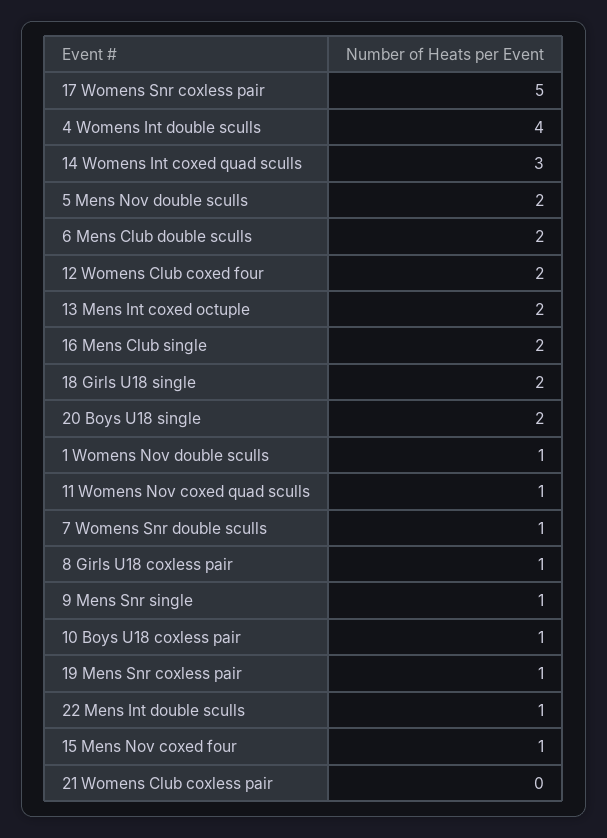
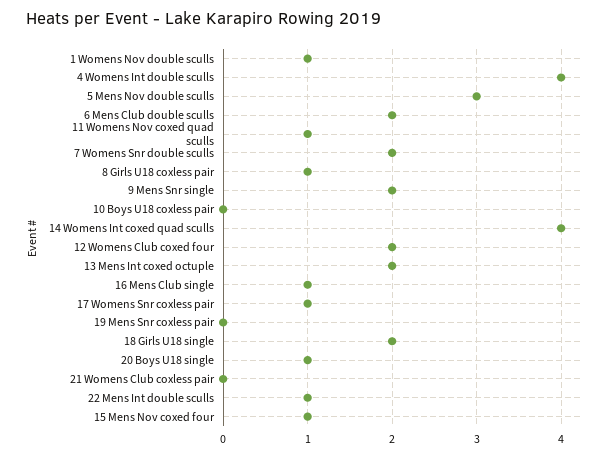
17 Womens Snr coxless pair: 5 -> 1
14 Womens Int coxed quad sculls: 3 -> 4
5 Mens Nov double sculls: 2 -> 3
16 Mens Club single: 2 -> 1
20 Boys U18 single: 2 -> 1
7 Womens Snr double sculls: 1 -> 2
9 Mens Snr single: 1 -> 2
10 Boys U18 coxless pair: 1 -> 0
19 Mens Snr coxless pair: 1 -> 0

